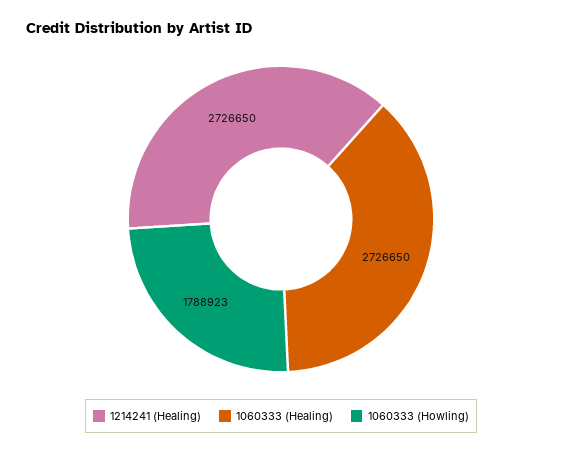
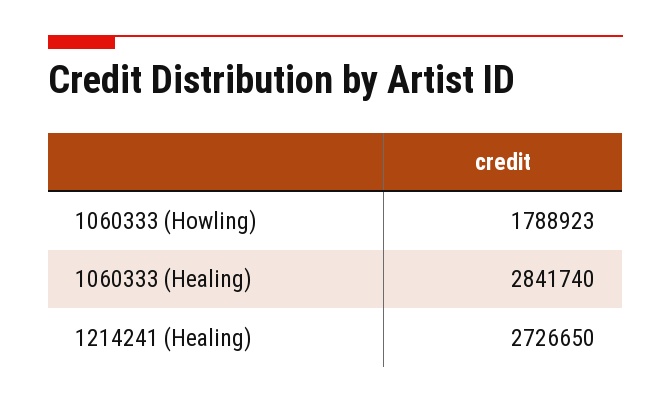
1060333 (Healing): 2726650 -> 2841740

